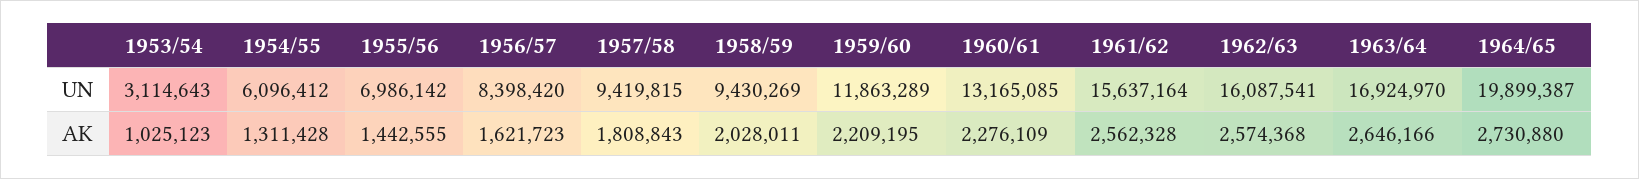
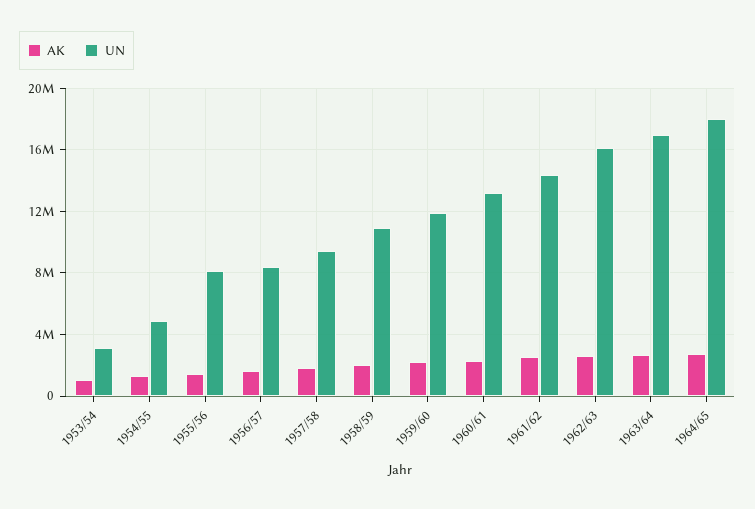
UN, 1954/55: 6096412 -> 5000000
UN, 1955/56: 6986142 -> 8000000
UN, 1958/59: 9430269 -> 11000000
UN, 1961/62: 15637164 -> 14500000
UN, 1964/65: 19899387 -> 18000000

